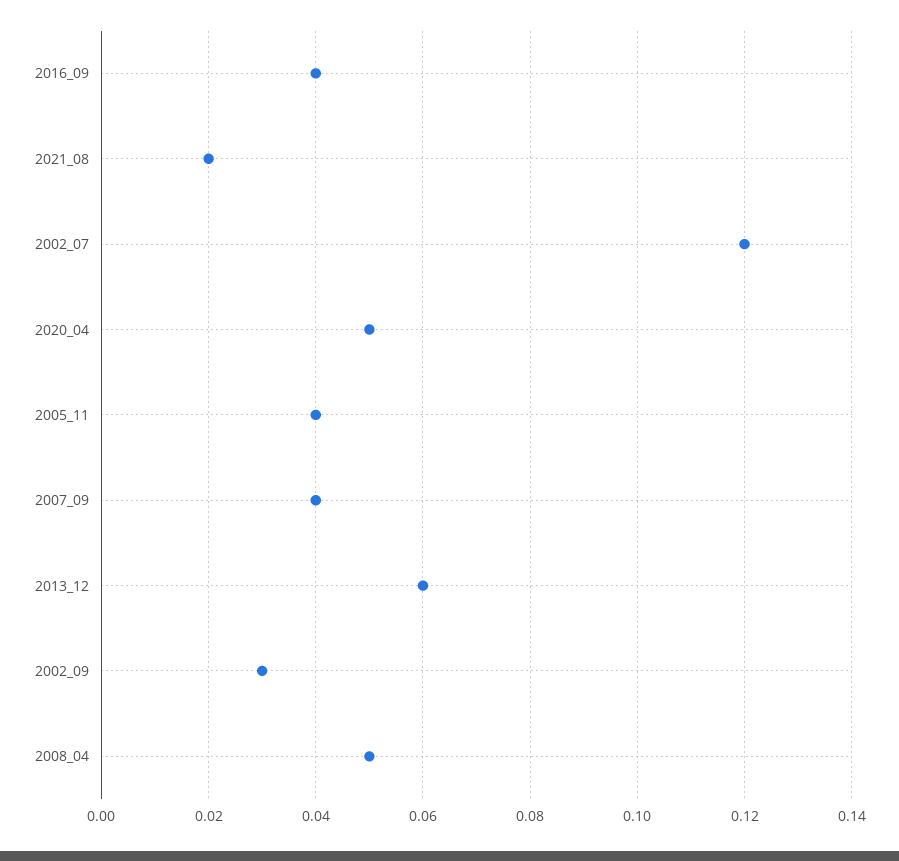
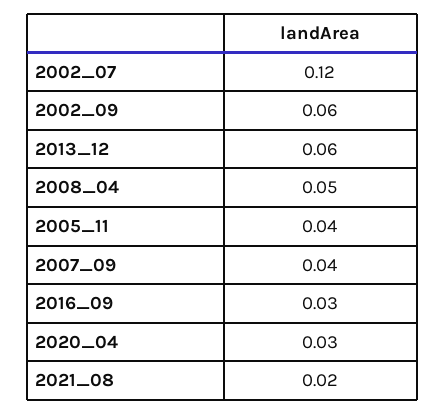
2016_09: 0.04 -> 0.03
2020_04: 0.05 -> 0.03
2002_09: 0.03 -> 0.06

